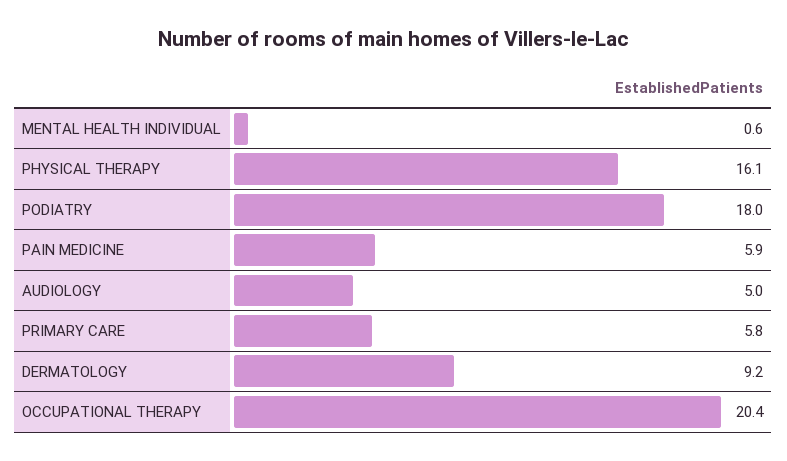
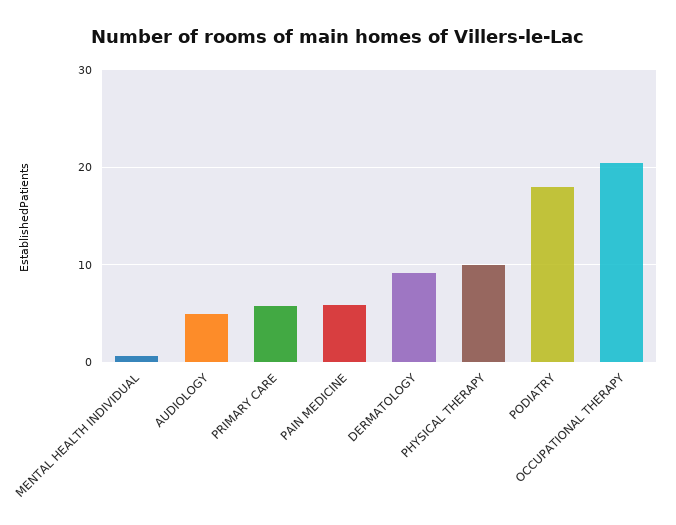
PHYSICAL THERAPY: 16.1 -> 10

